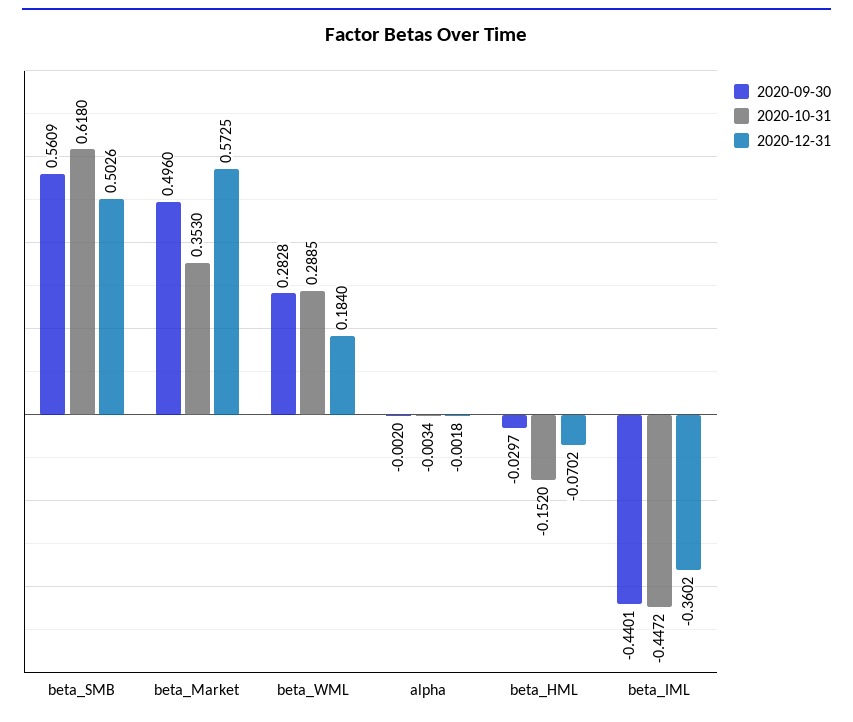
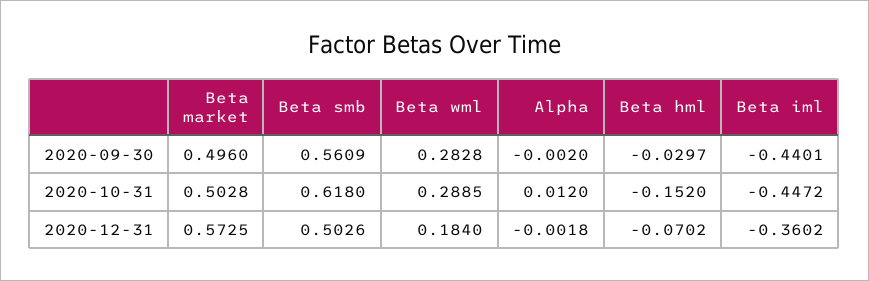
2020-10-31, beta_Market: 0.353 -> 0.5028
2020-10-31, alpha: -0.0034 -> 0.012

